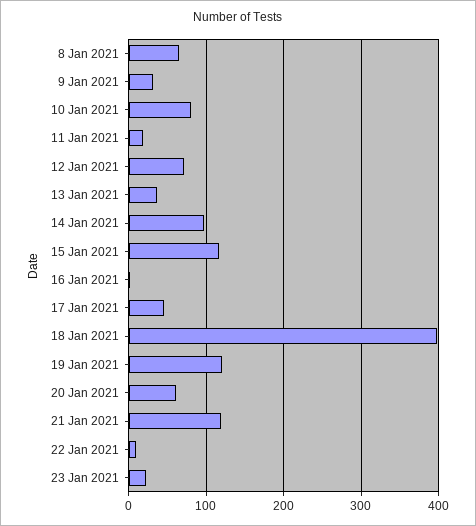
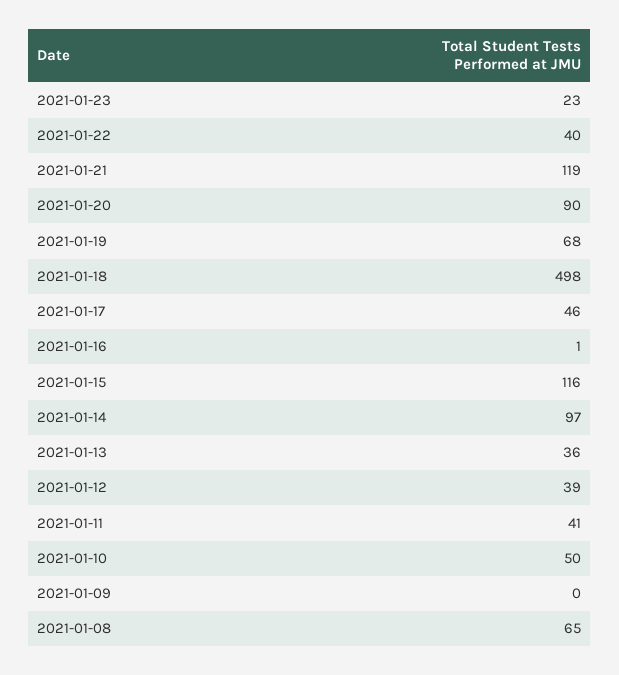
9 Jan 2021: 30 -> 0
10 Jan 2021: 80 -> 50
11 Jan 2021: 20 -> 41
12 Jan 2021: 70 -> 39
18 Jan 2021: 400 -> 498
19 Jan 2021: 120 -> 68
20 Jan 2021: 60 -> 90
22 Jan 2021: 10 -> 40

